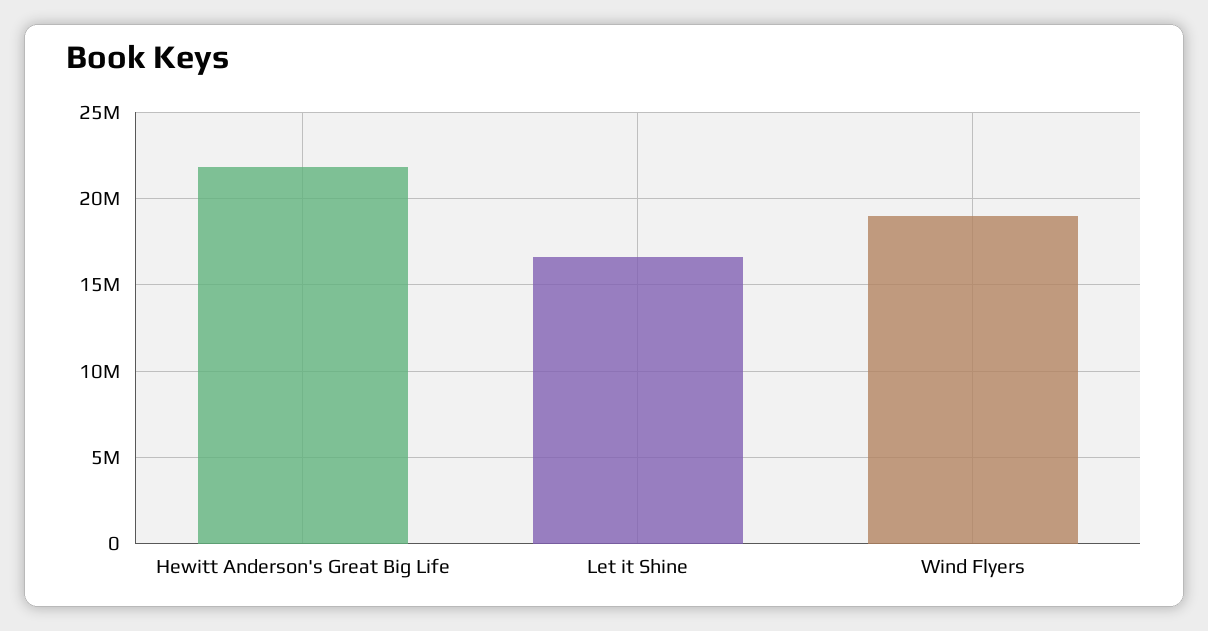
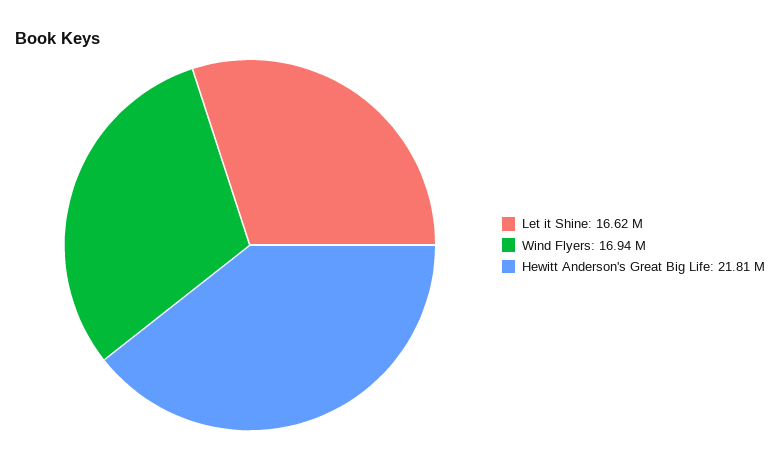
Wind Flyers: 19000000 -> 16940000

